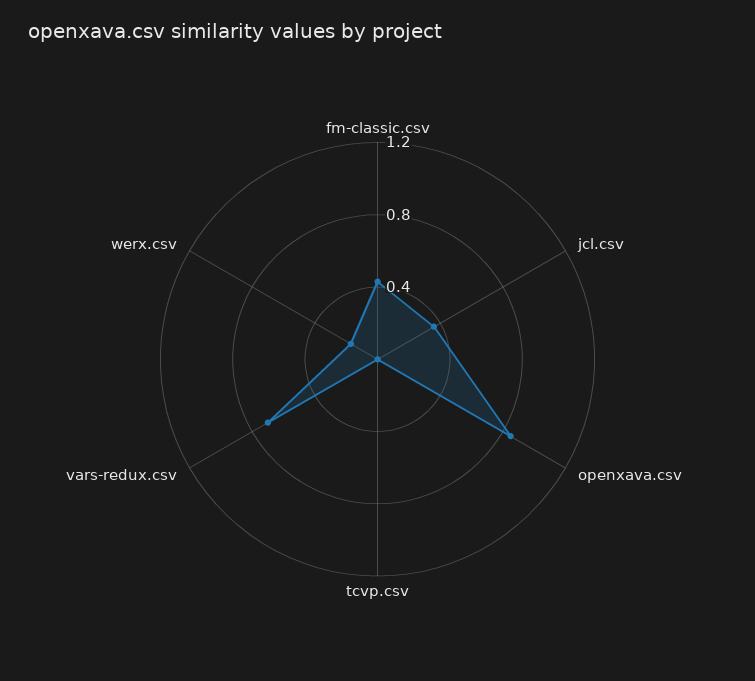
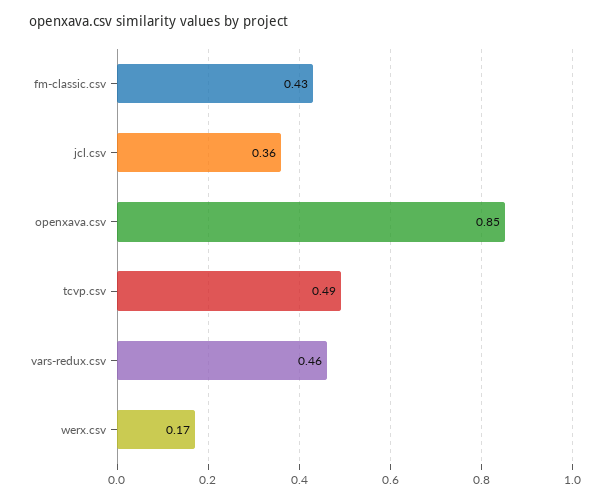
tcvp.csv: 0 -> 0.49
vars-redux.csv: 0.7 -> 0.46

